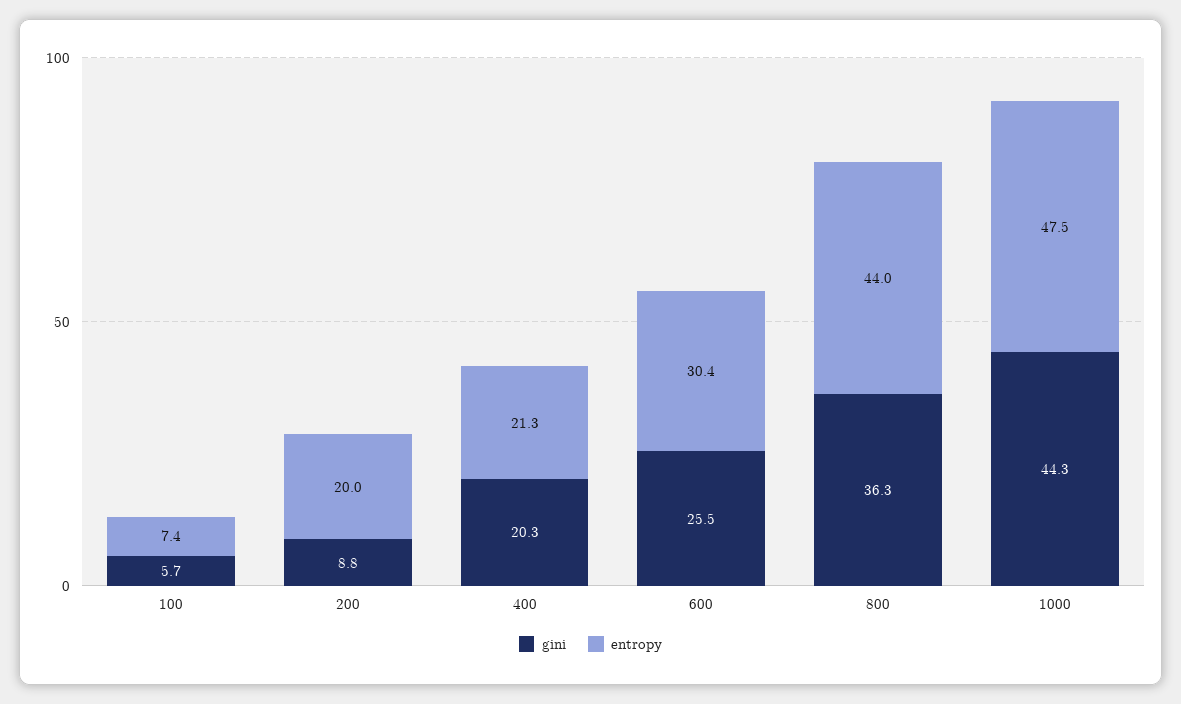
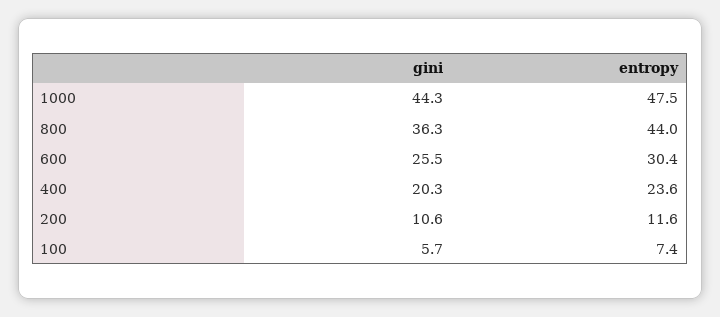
gini, 200: 8.8 -> 10.6
entropy, 200: 20 -> 11.6
entropy, 400: 21.3 -> 23.6

